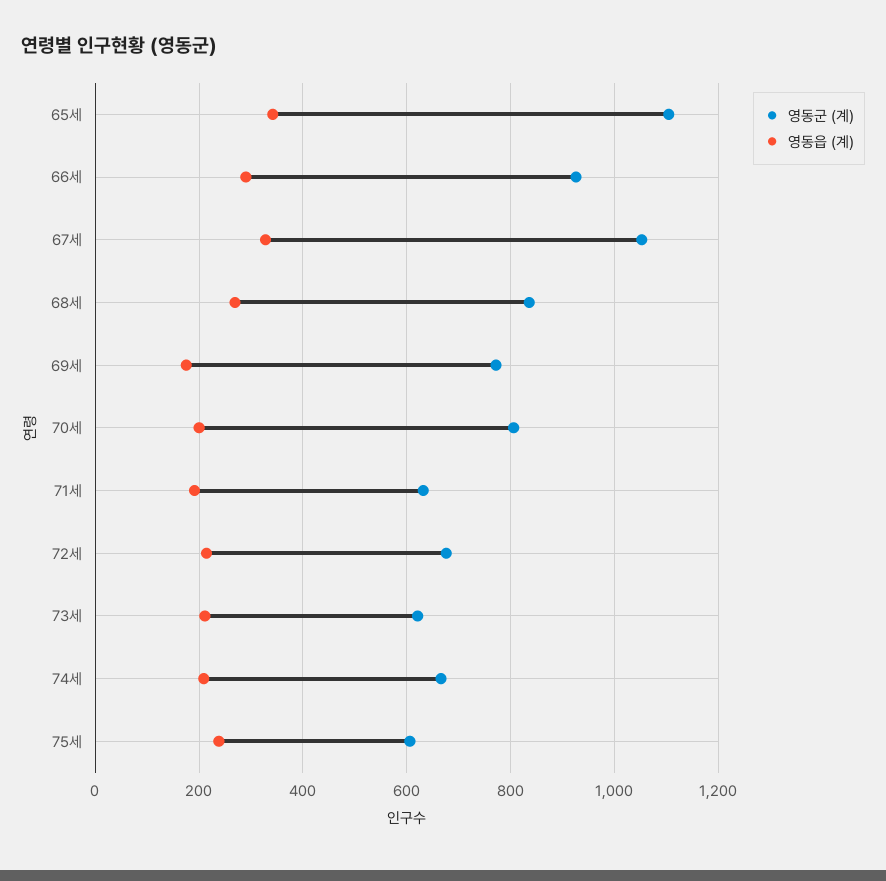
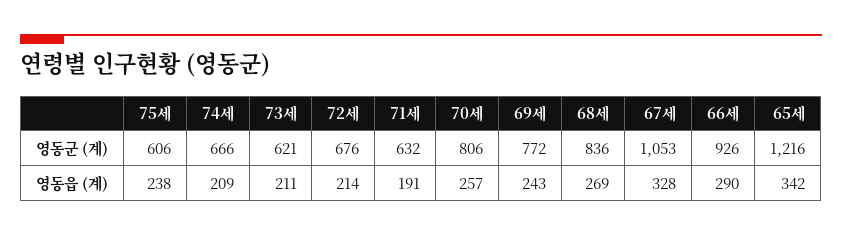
영동군 (계), 65세: 1100 -> 1216
영동읍 (계), 69세: 180 -> 243
영동읍 (계), 70세: 200 -> 257

